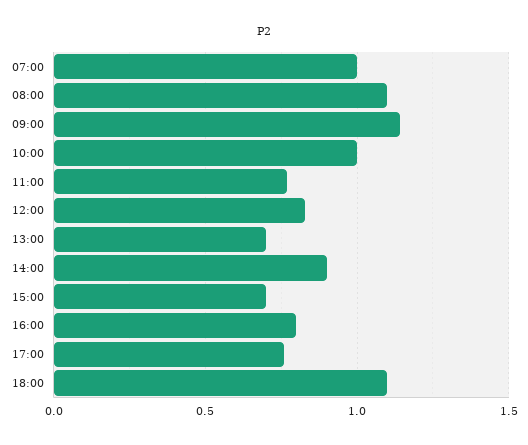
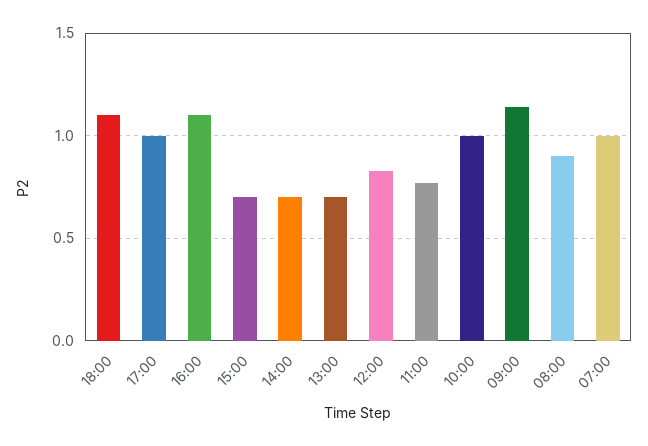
08:00: 1.1 -> 0.9
14:00: 0.9 -> 0.7
16:00: 0.8 -> 1.1
17:00: 0.75 -> 1

